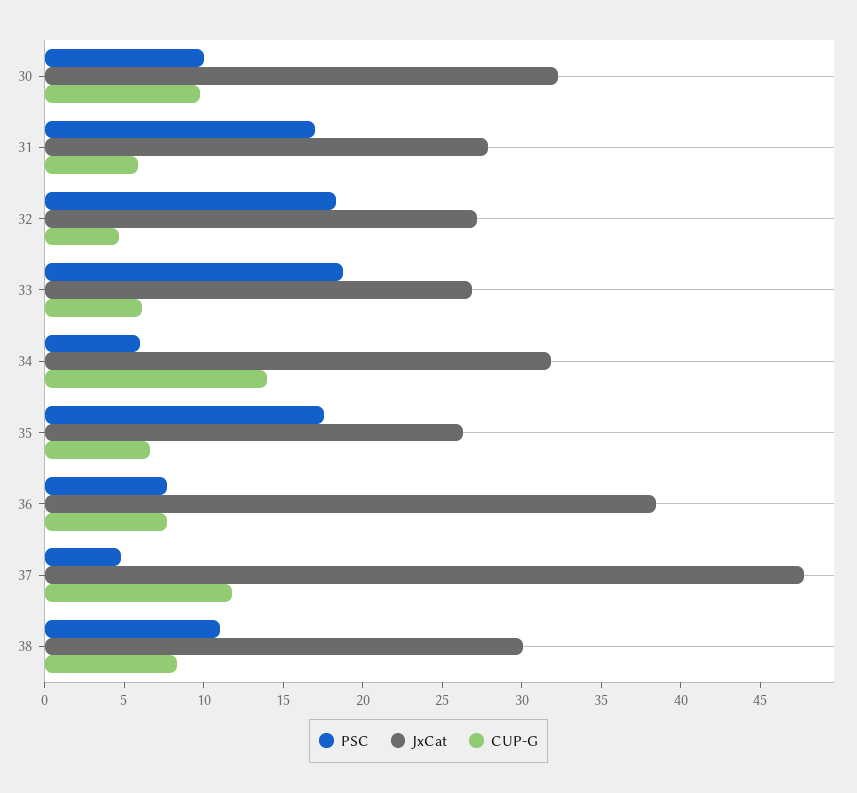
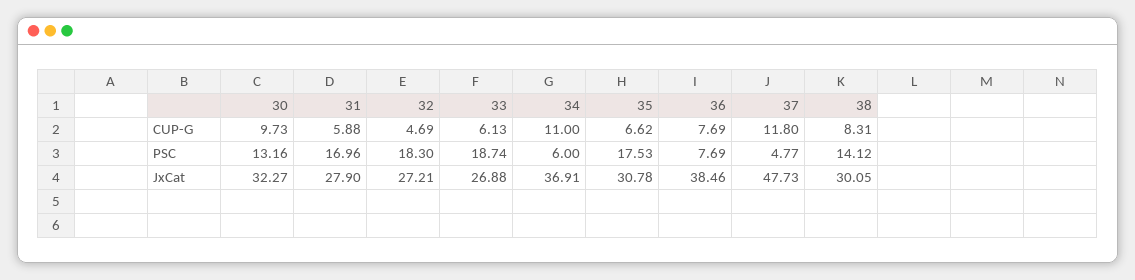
PSC, 30: 10 -> 13.16
JxCat, 34: 32 -> 36.91
CUP-G, 34: 14 -> 11
JxCat, 35: 26 -> 30.78
PSC, 38: 11 -> 14.12

